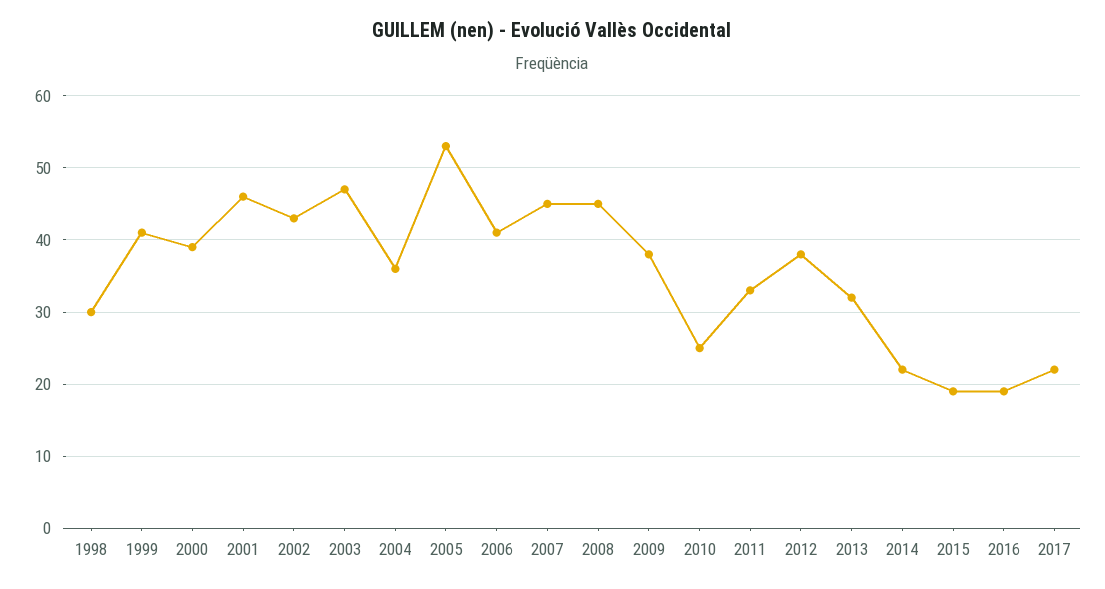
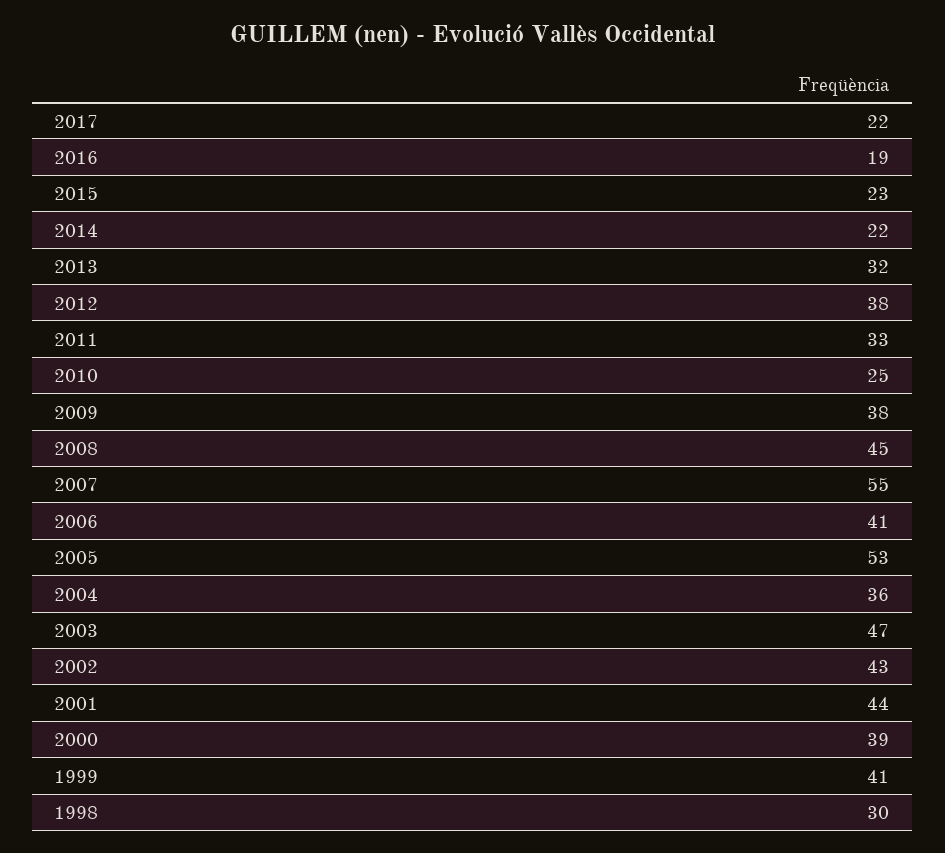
2001: 46 -> 44
2007: 45 -> 55
2015: 19 -> 23

